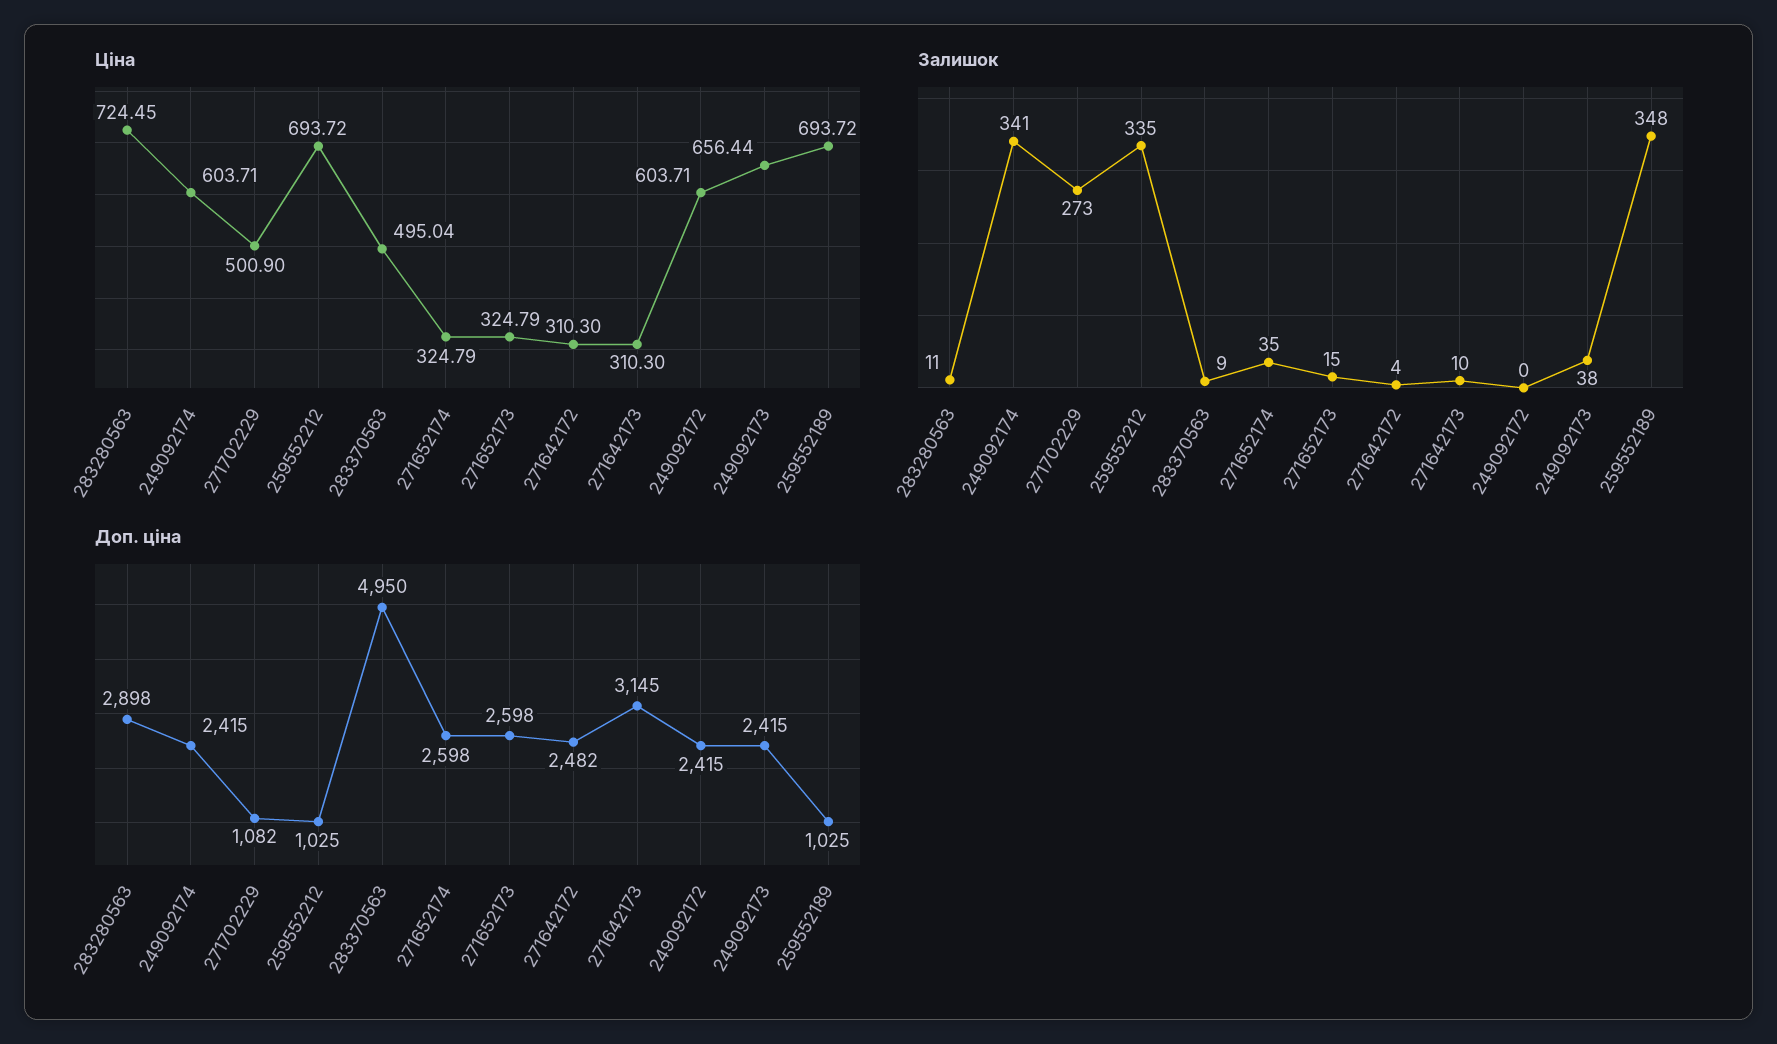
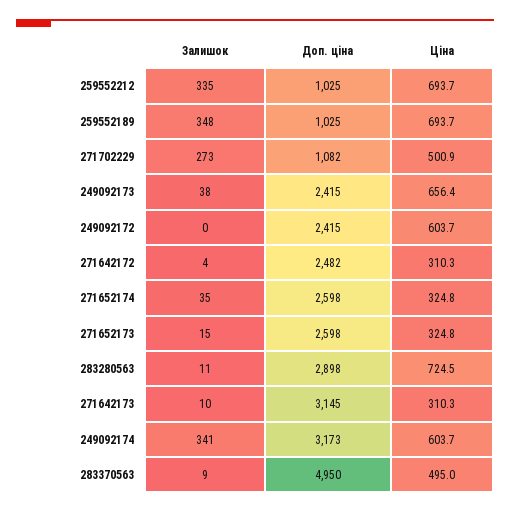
Доп. ціна, 249092174: 2415 -> 3173

